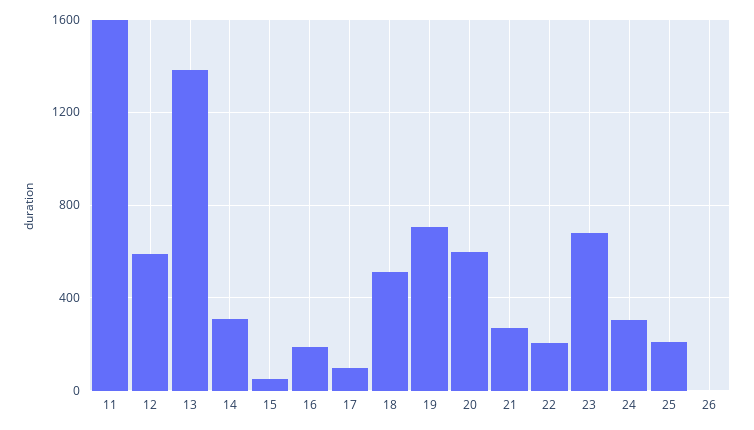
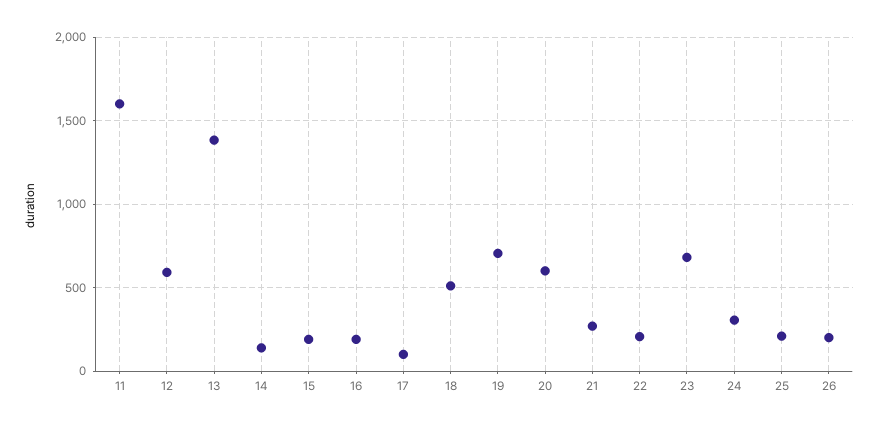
14: 300 -> 150
15: 50 -> 200
26: 0 -> 200

